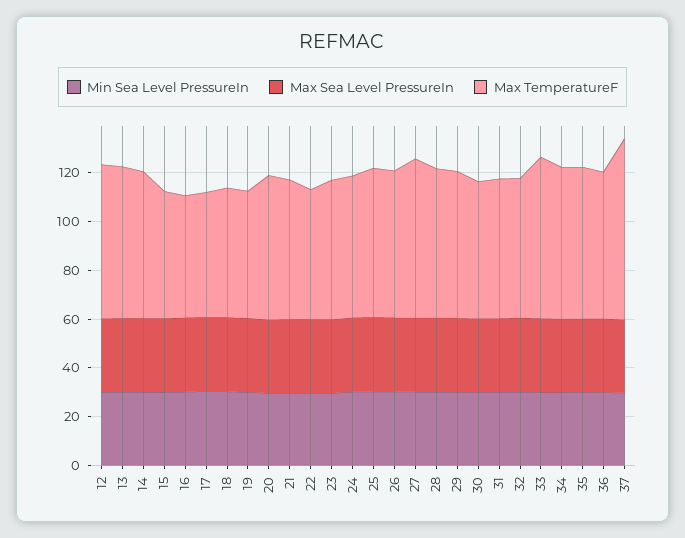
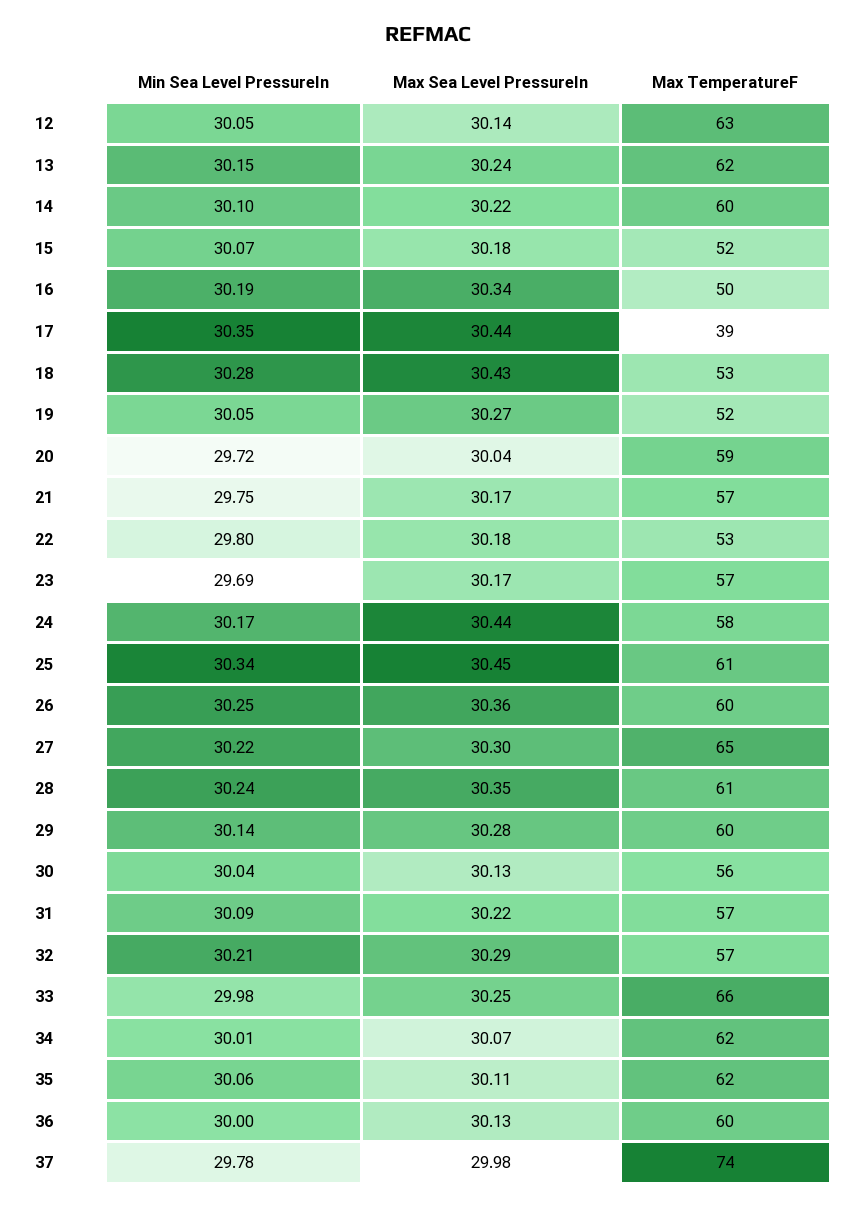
Max TemperatureF, 17: 50 -> 39

